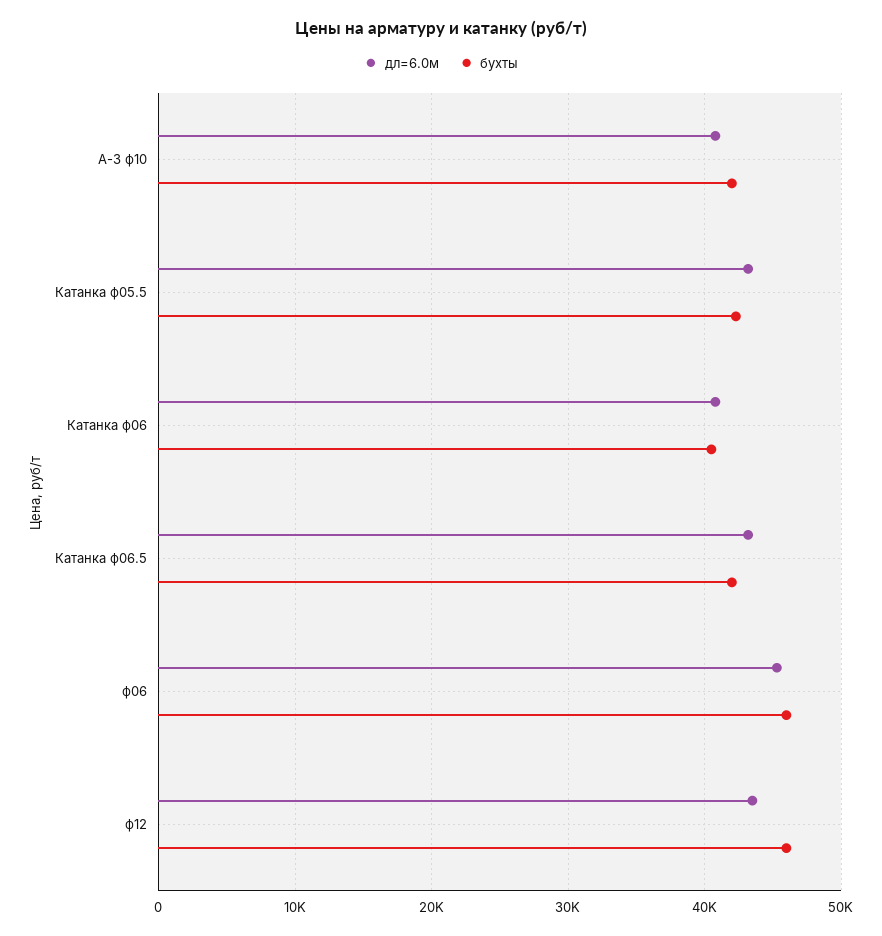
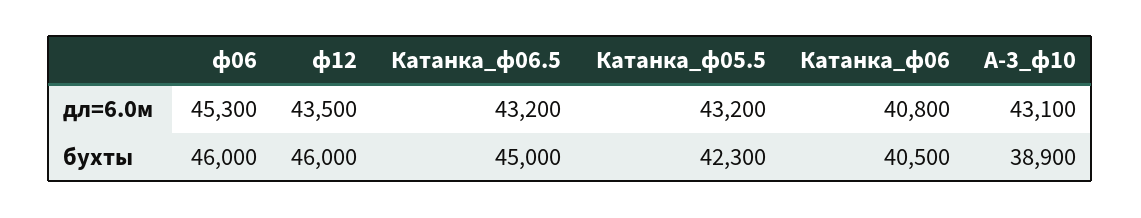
дл=6.0м, А-3 ф10: 41000 -> 43100
бухты, А-3 ф10: 42000 -> 38900
бухты, Катанка ф06.5: 42000 -> 45000

